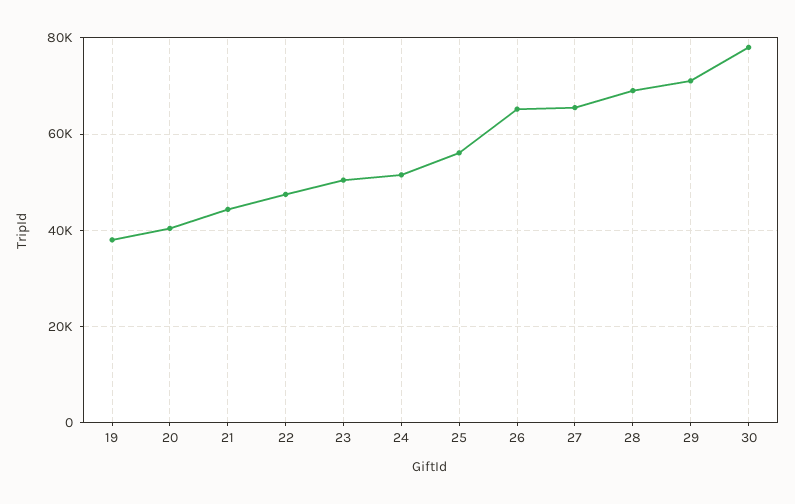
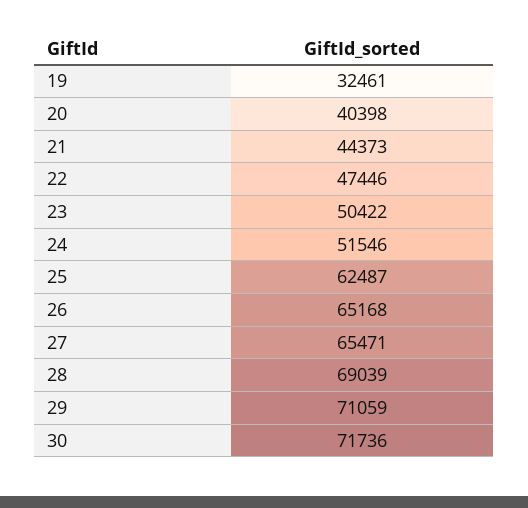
19: 38000 -> 32461
25: 56000 -> 62487
30: 78000 -> 71736

